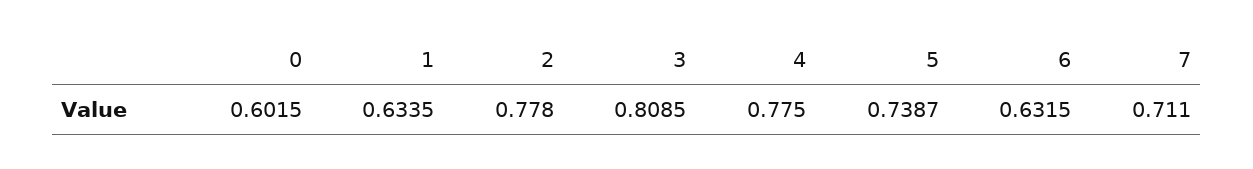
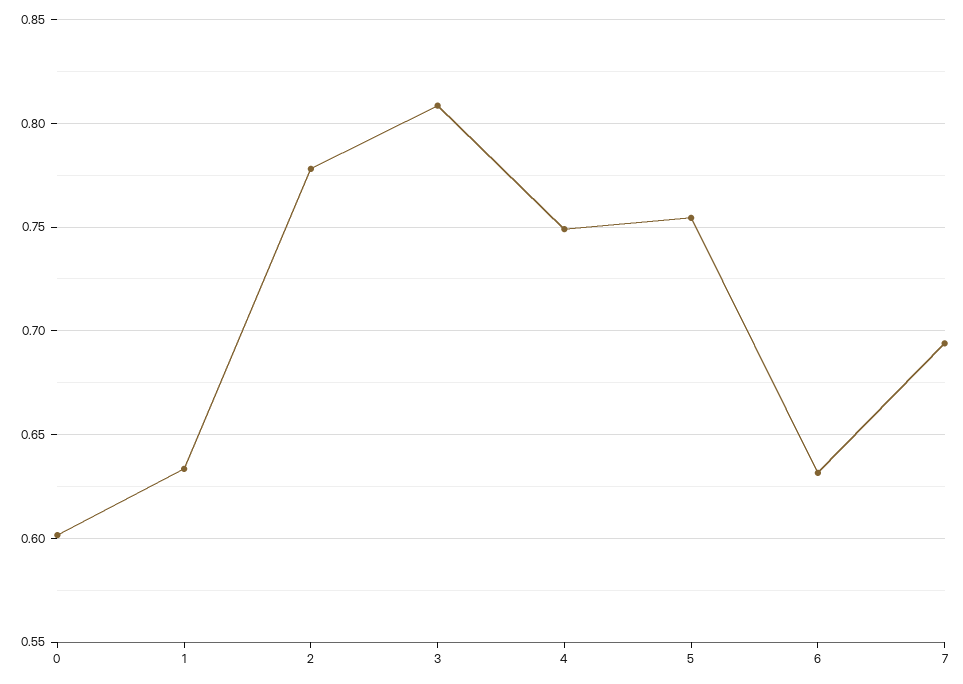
4: 0.775 -> 0.75
5: 0.7387 -> 0.755
7: 0.711 -> 0.695

